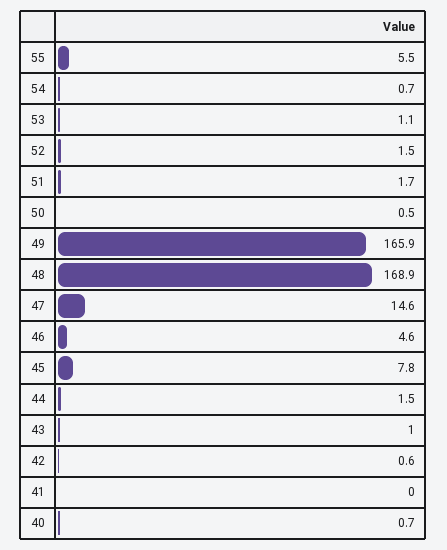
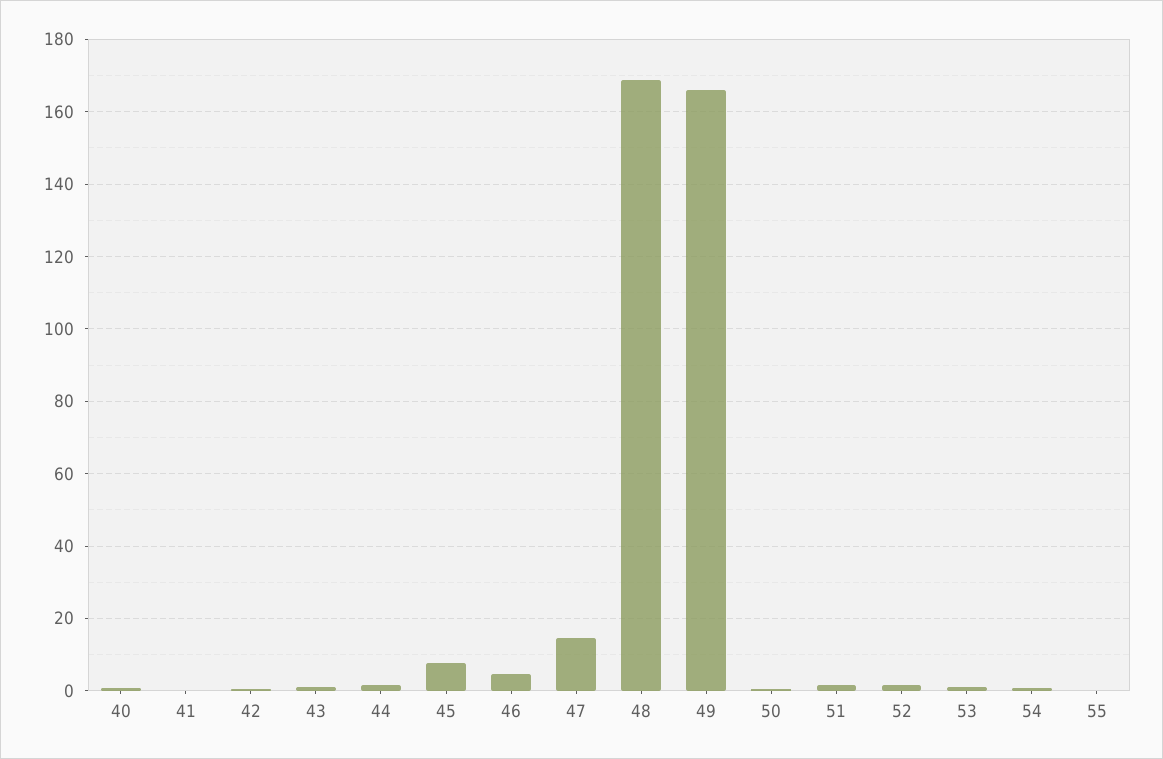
55: 5.5 -> 0

